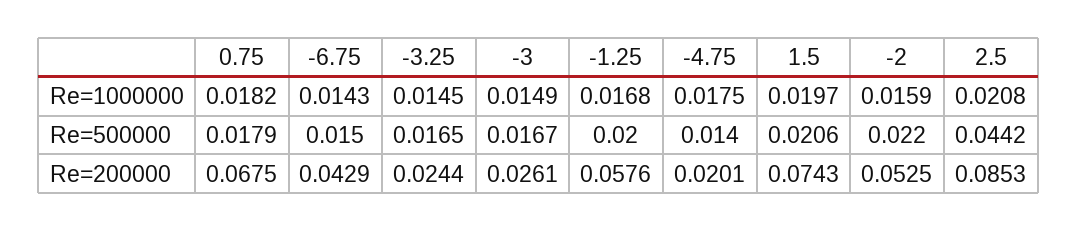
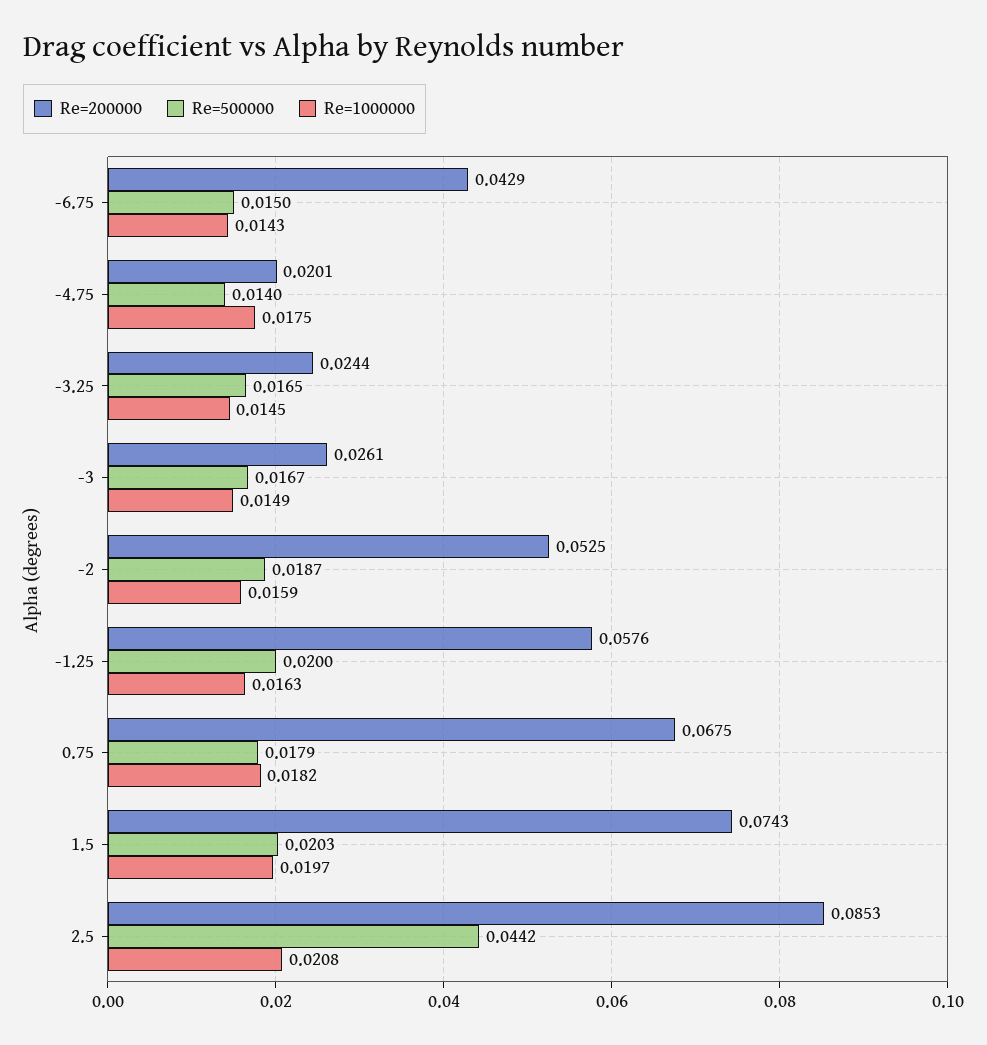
Re=1000000, -1.25: 0.0168 -> 0.0163
Re=500000, 1.5: 0.0206 -> 0.0203
Re=500000, -2: 0.022 -> 0.0187

